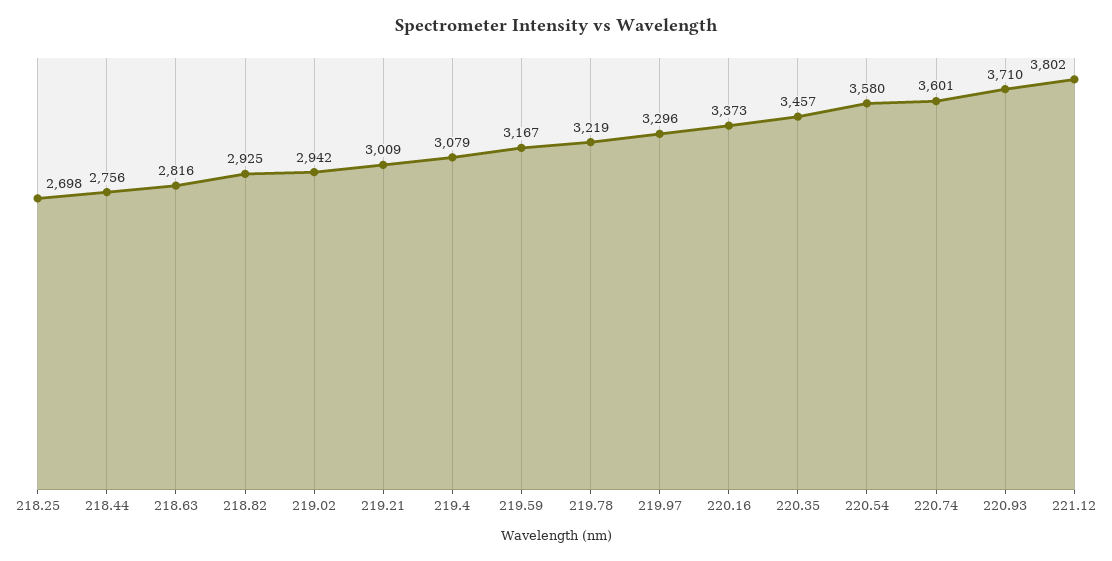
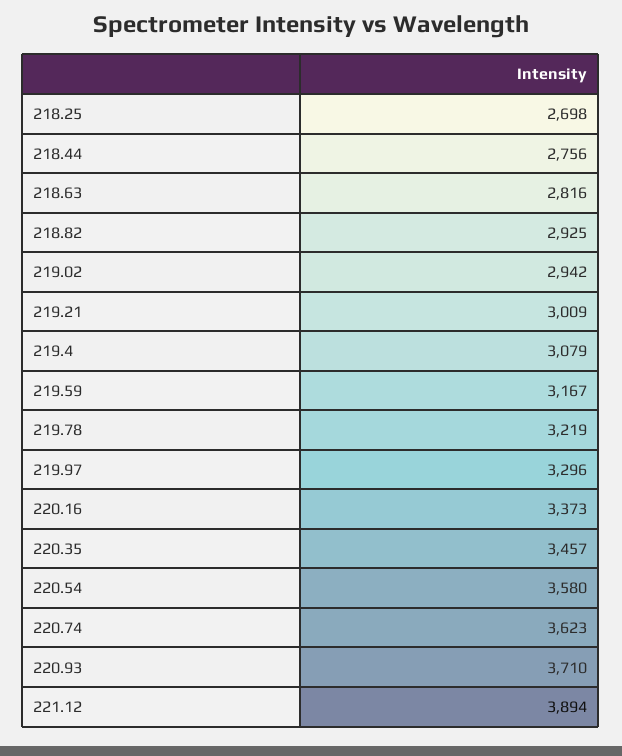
220.74: 3601 -> 3623
221.12: 3802 -> 3894

